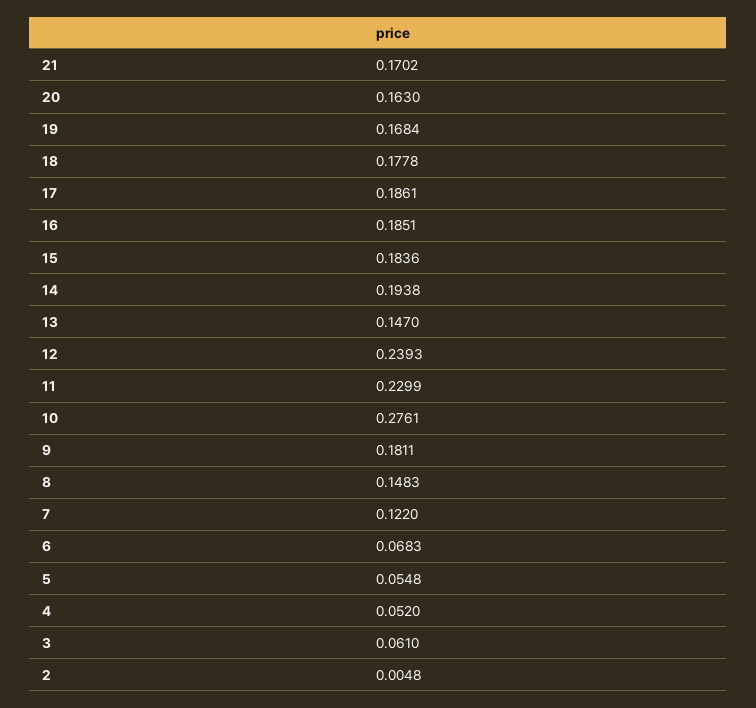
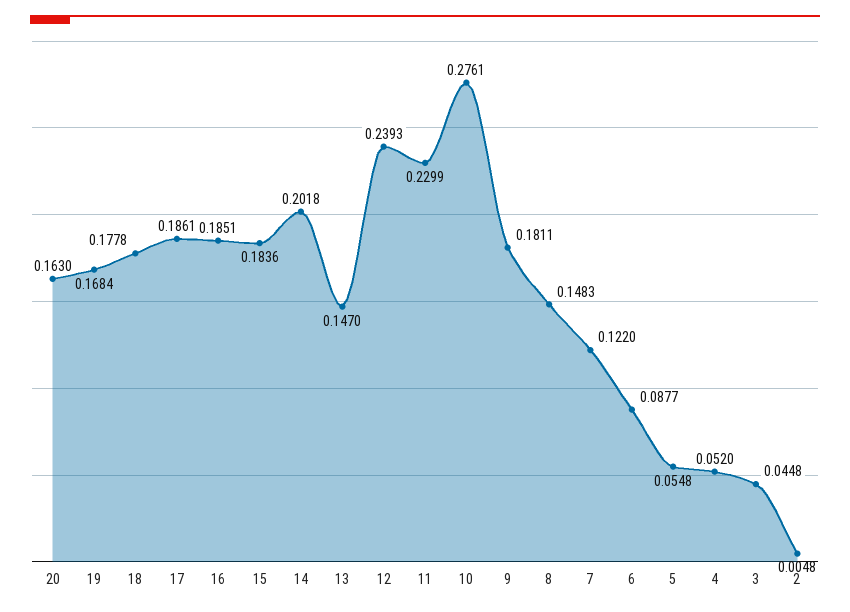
21: 0.1702 -> none
14: 0.1938 -> 0.2018
6: 0.0683 -> 0.0877
3: 0.061 -> 0.0448

